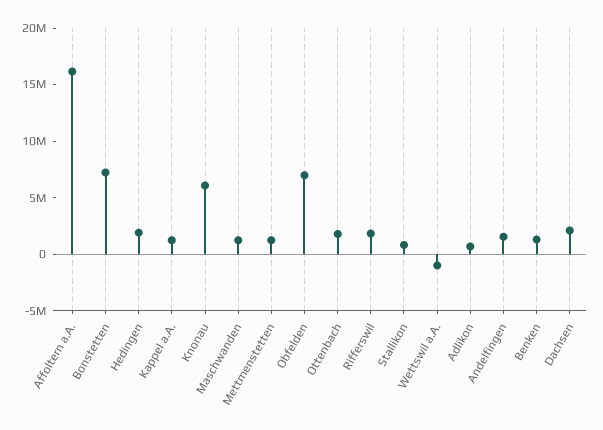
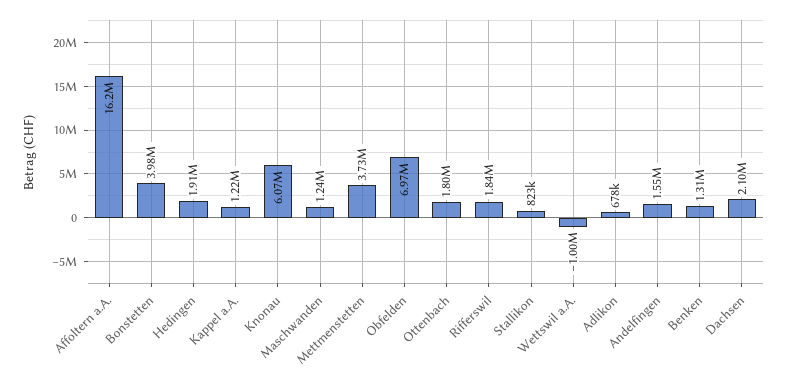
Bonstetten: 7000000 -> 3980000
Mettmenstetten: 1000000 -> 3730000

